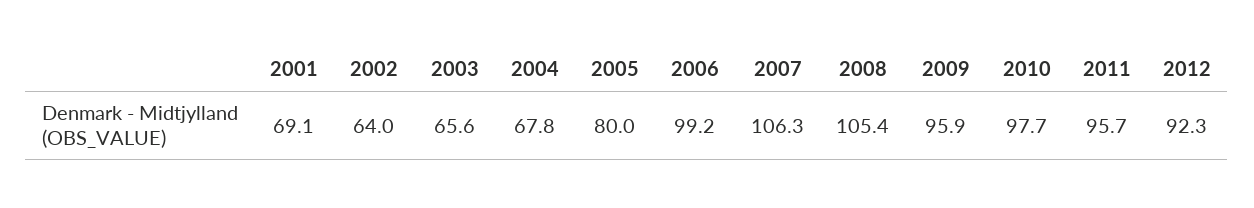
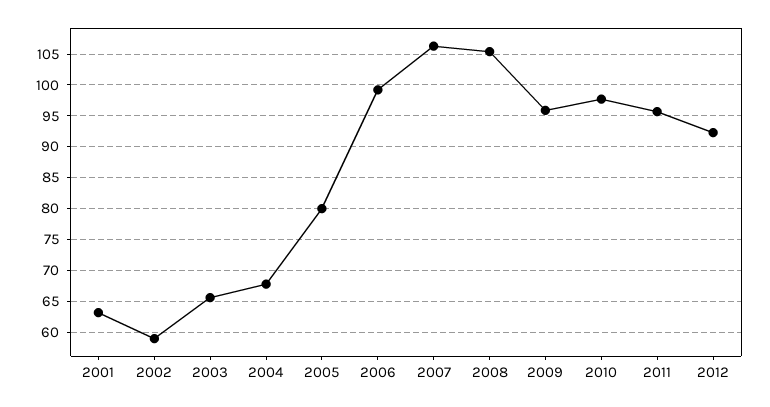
2001: 69.1 -> 63
2002: 64 -> 59

